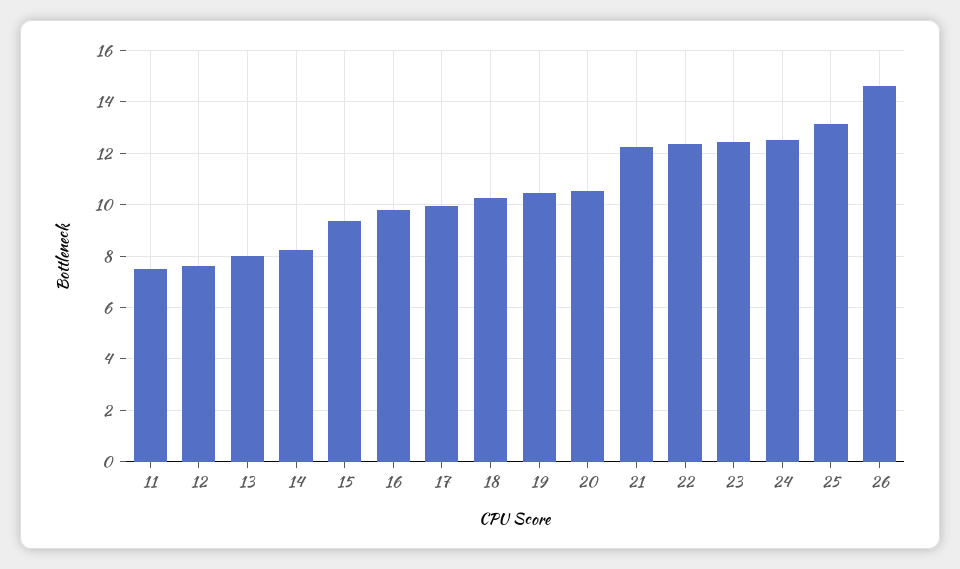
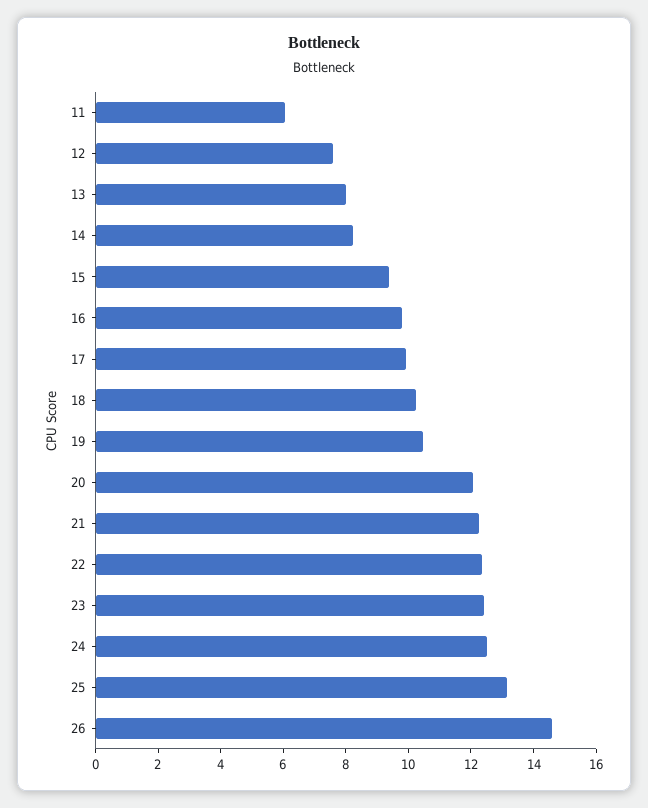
11: 7.5 -> 6
20: 10.5 -> 12

